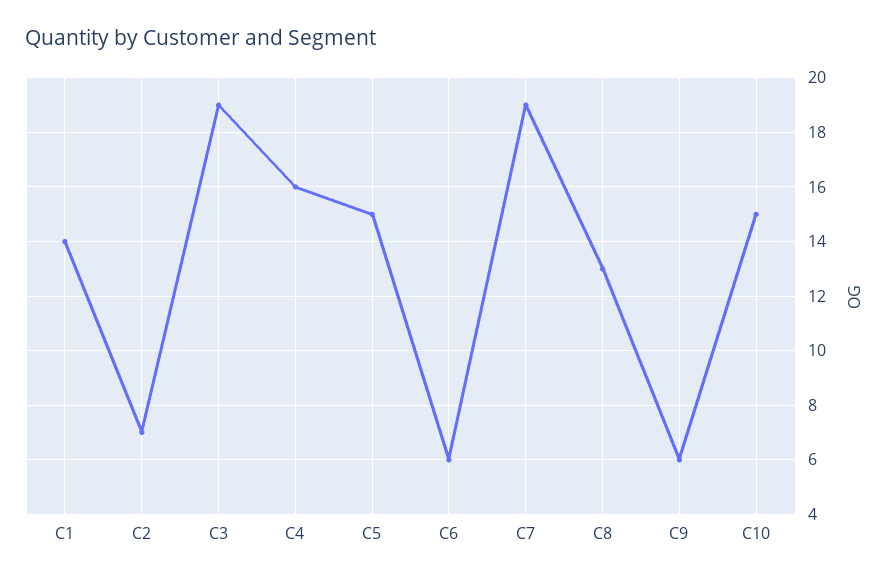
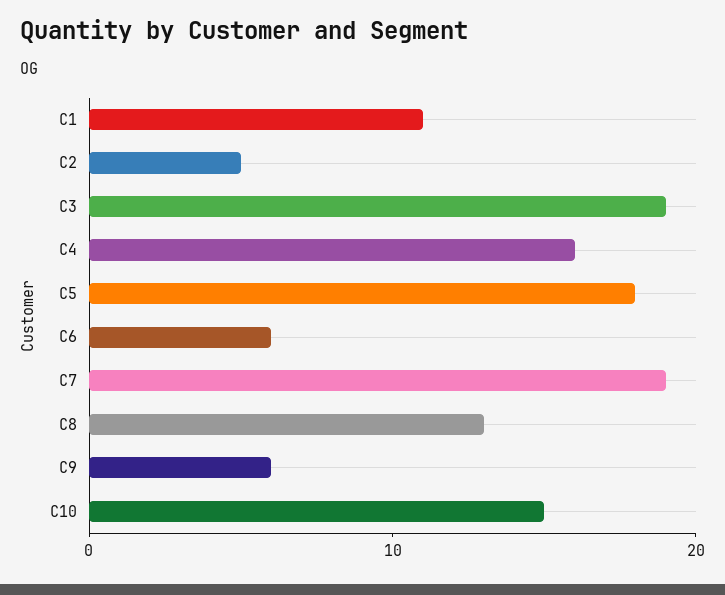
C1: 14 -> 11
C2: 7 -> 5
C5: 15 -> 18

